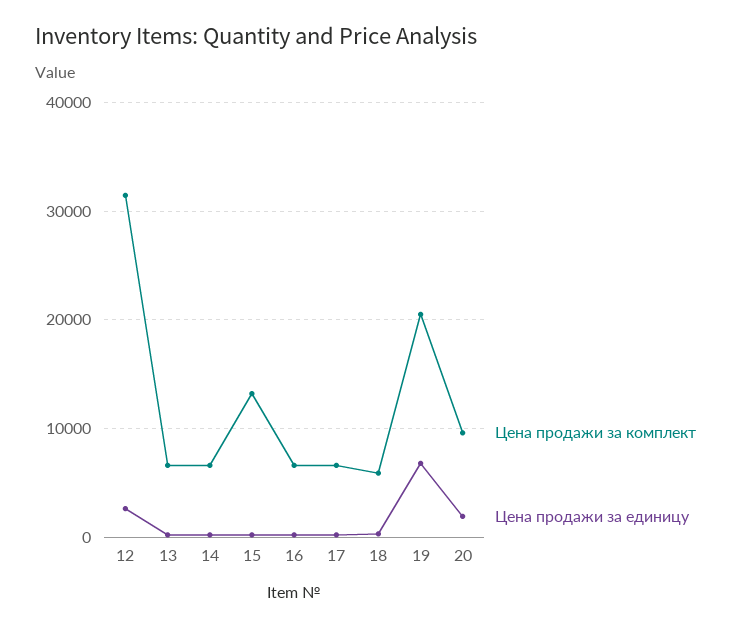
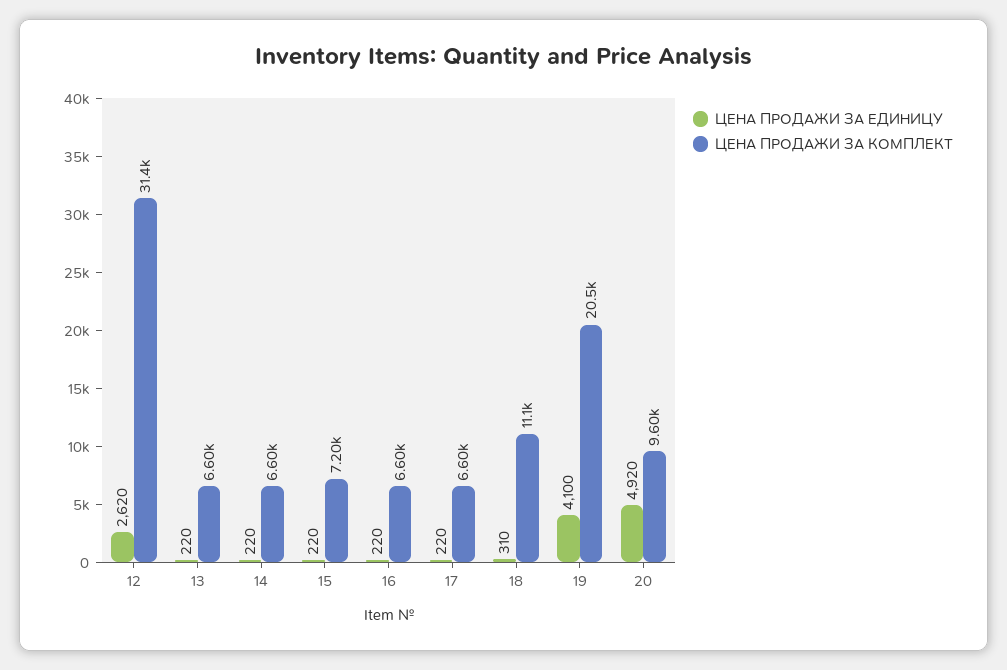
Цена продажи за комплект, 15: 13000 -> 7200
Цена продажи за комплект, 18: 6000 -> 11100
Цена продажи за единицу, 19: 7000 -> 4100
Цена продажи за единицу, 20: 2000 -> 4920

